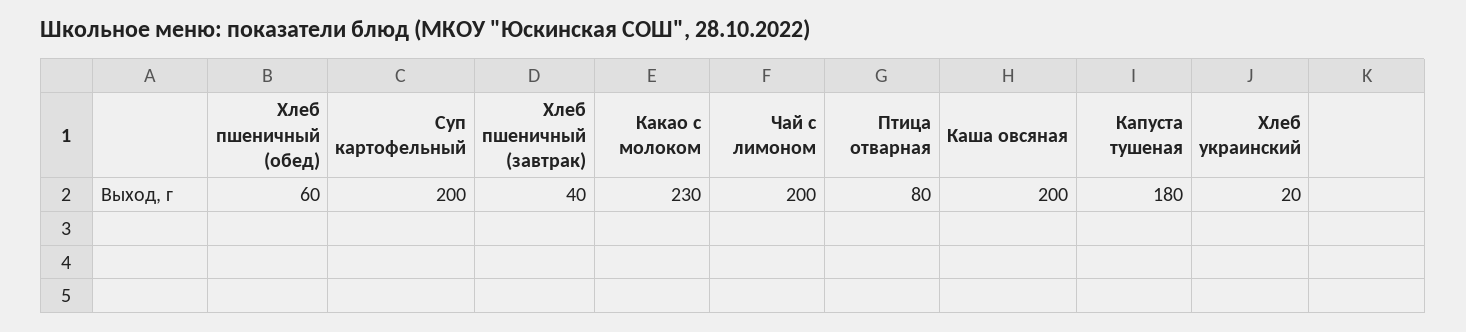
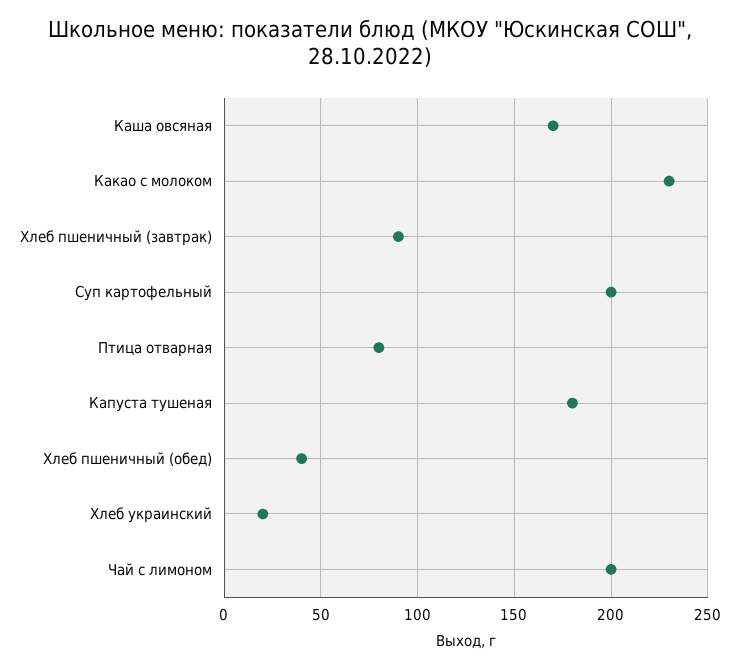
Хлеб пшеничный (обед): 60 -> 40
Хлеб пшеничный (завтрак): 40 -> 90
Каша овсяная: 200 -> 170

